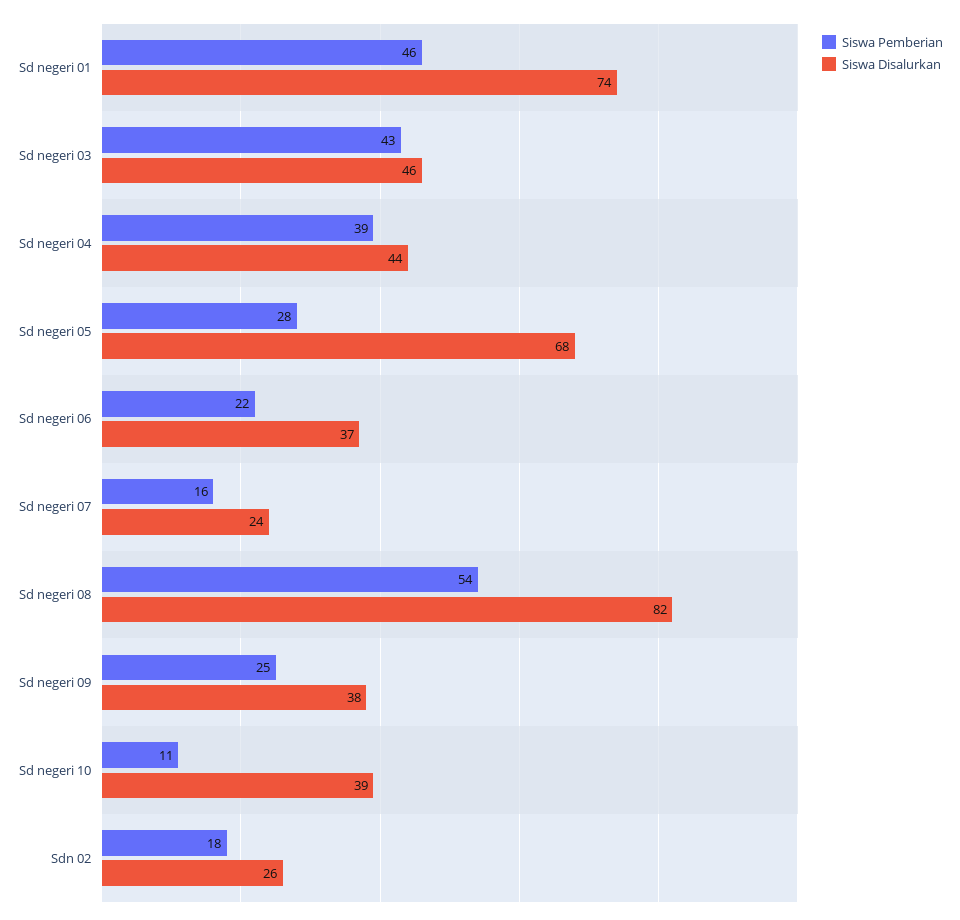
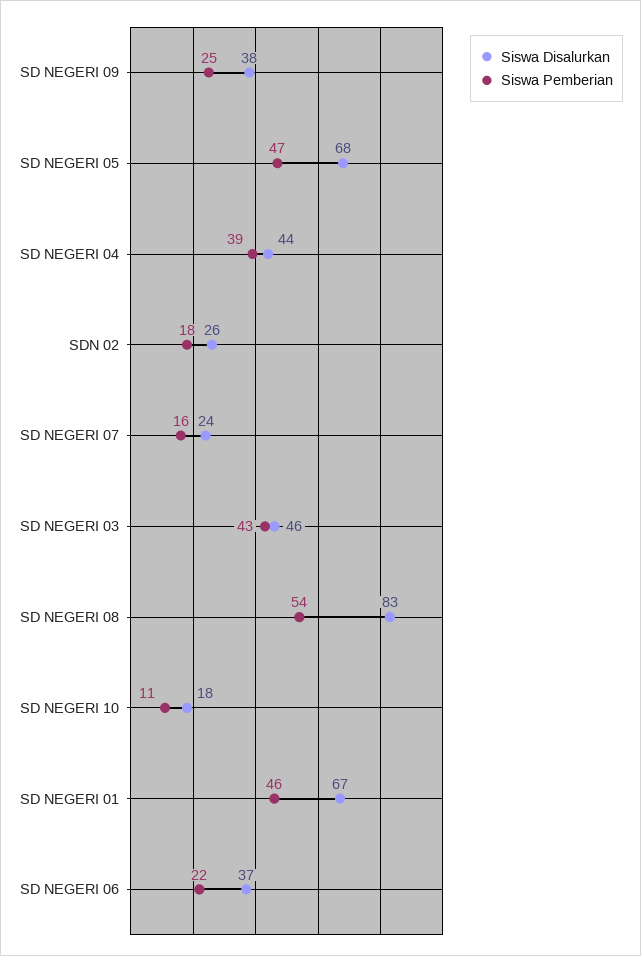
Siswa Disalurkan, Sd negeri 01: 74 -> 67
Siswa Pemberian, Sd negeri 05: 28 -> 47
Siswa Disalurkan, Sd negeri 08: 82 -> 83
Siswa Disalurkan, Sd negeri 10: 39 -> 18

